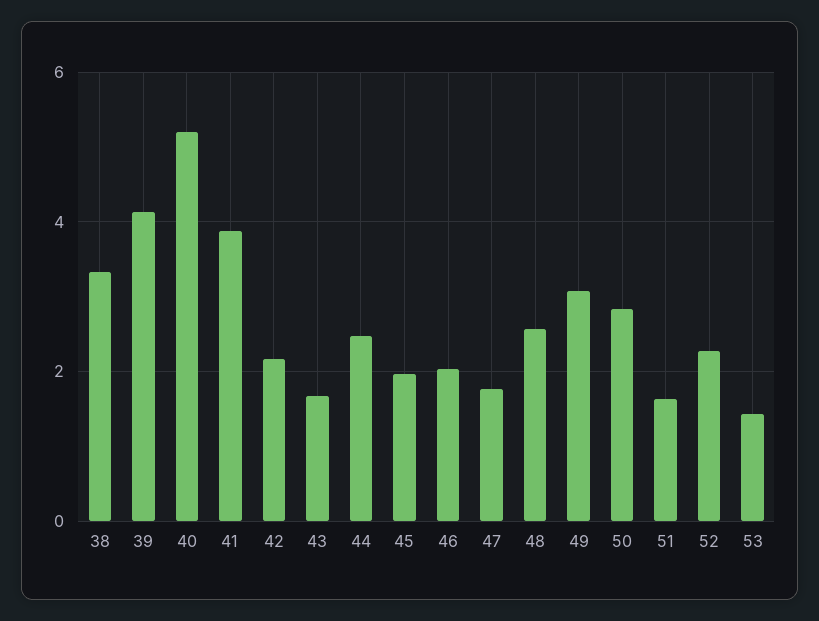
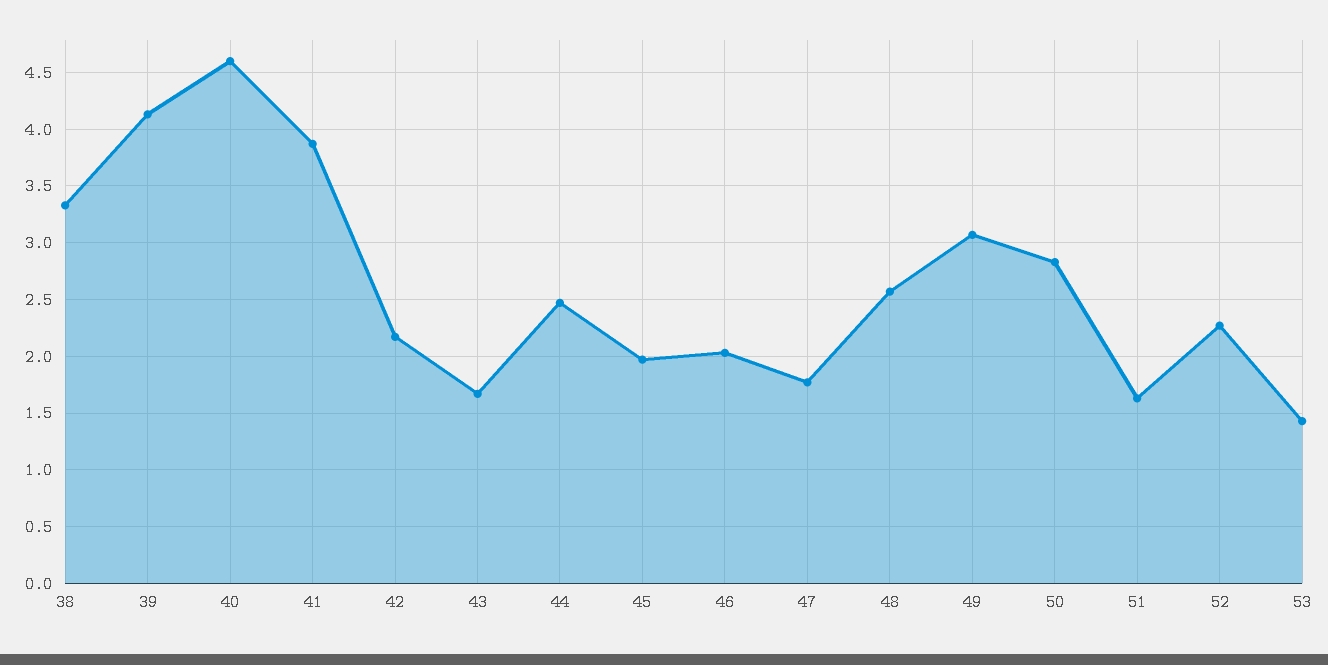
40: 5.2 -> 4.6

